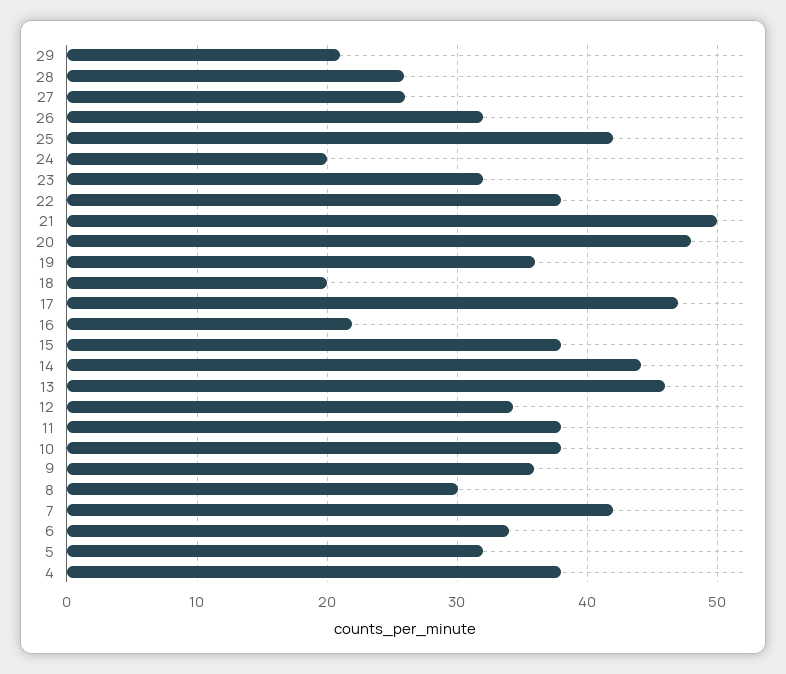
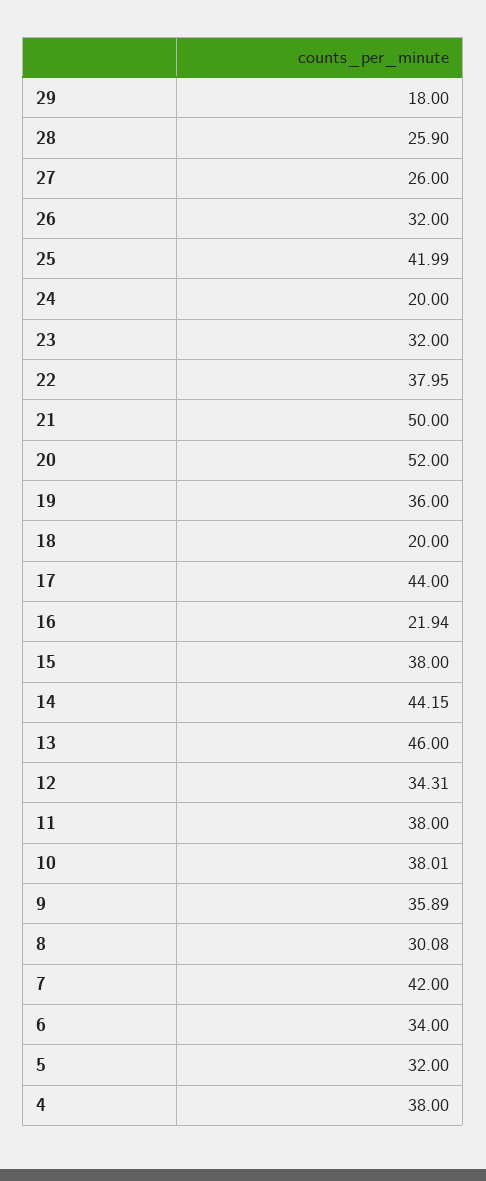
29: 21 -> 18
20: 48 -> 52
17: 47 -> 44

